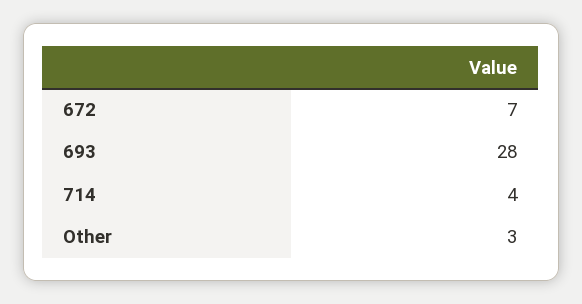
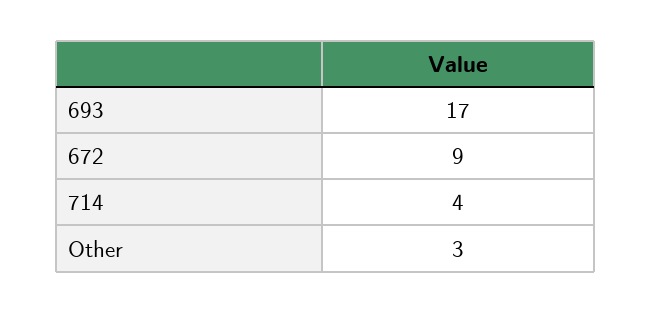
672: 7 -> 9
693: 28 -> 17

